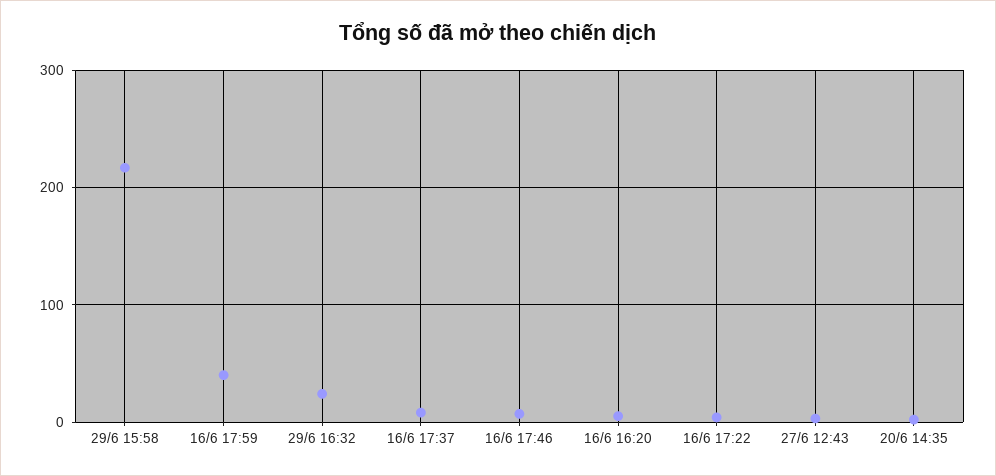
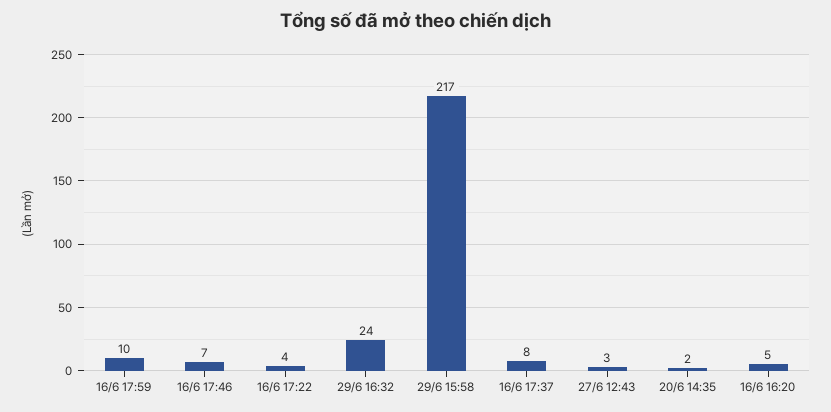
16/6 17:59: 40 -> 10

